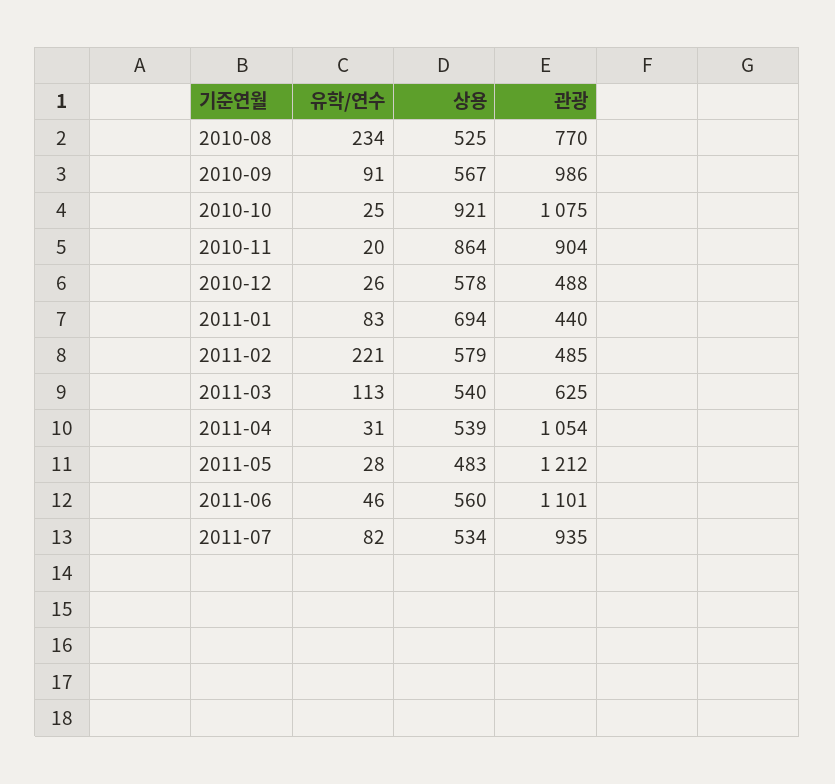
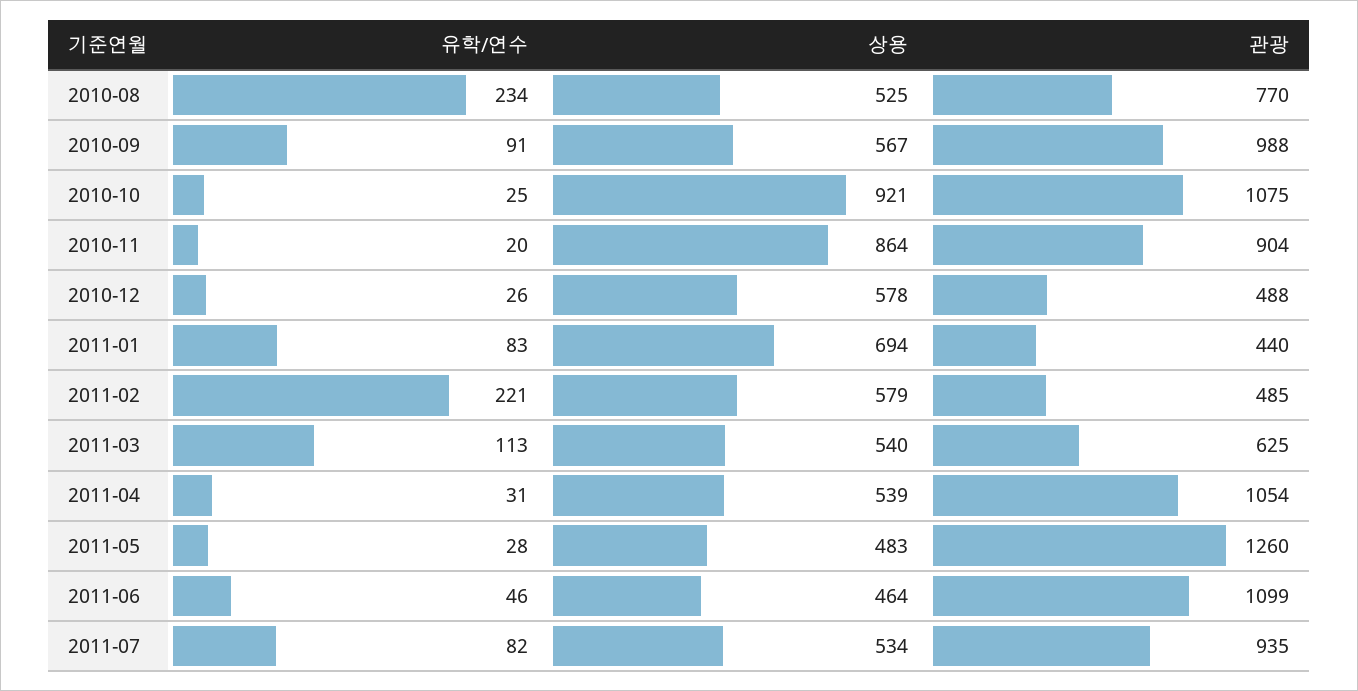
관광, 2010-09: 986 -> 988
관광, 2011-05: 1212 -> 1260
상용, 2011-06: 560 -> 464
관광, 2011-06: 1101 -> 1099

